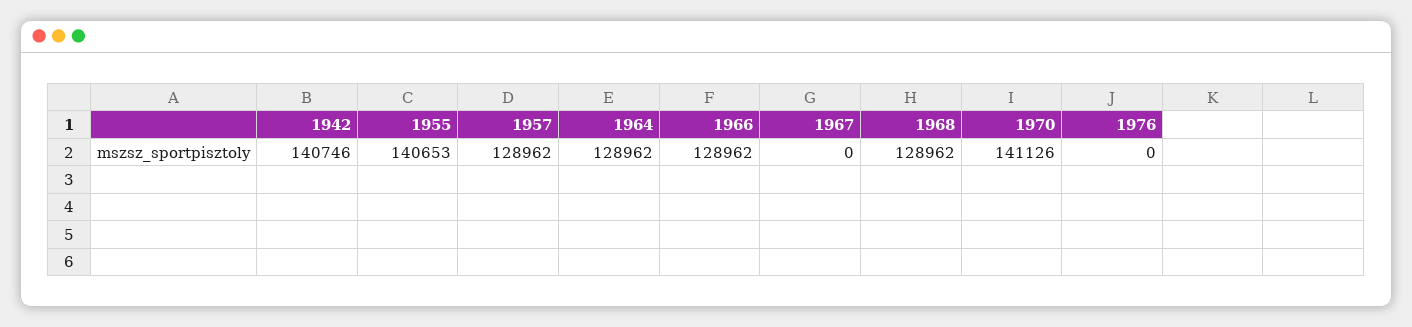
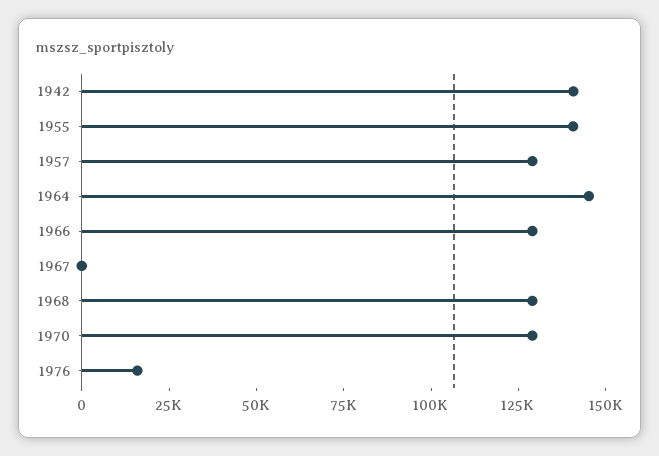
1964: 128962 -> 145000
1970: 141126 -> 130000
1976: 0 -> 15000

